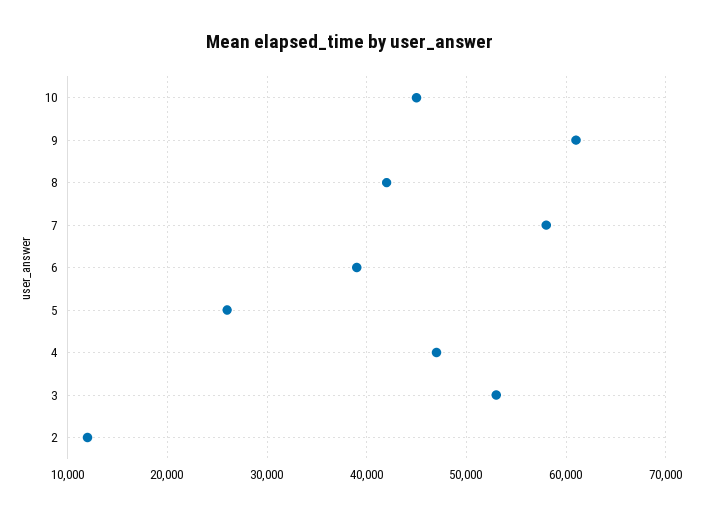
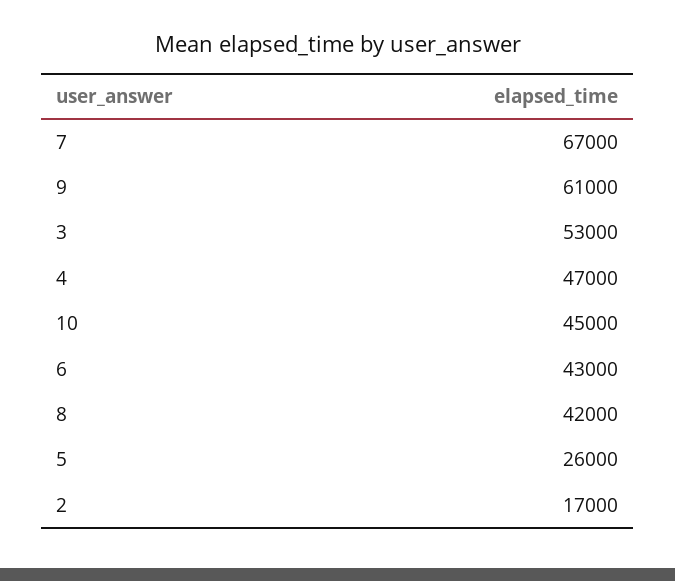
7: 58000 -> 67000
6: 39000 -> 43000
2: 12000 -> 17000

